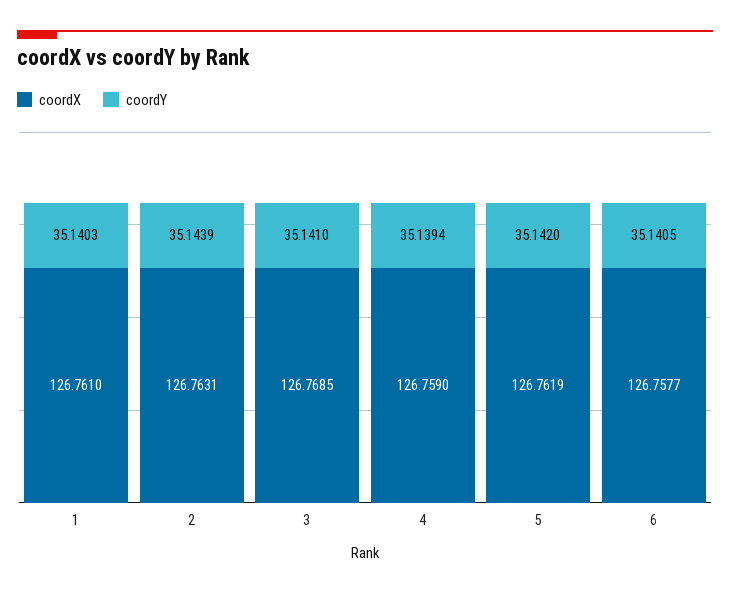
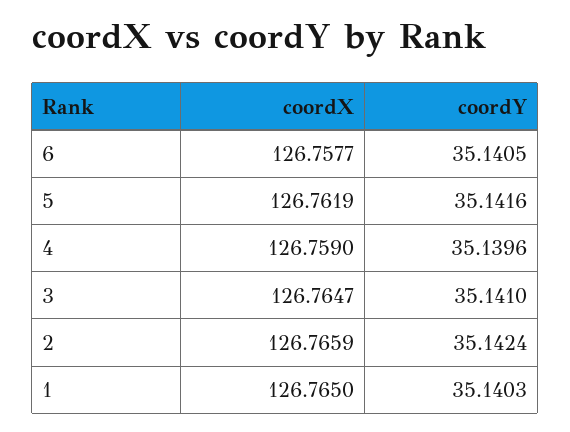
coordX, 1: 126.761 -> 126.765
coordX, 2: 126.7631 -> 126.7659
coordY, 2: 35.1439 -> 35.1424
coordX, 3: 126.7685 -> 126.7647
coordY, 4: 35.1394 -> 35.1396
coordY, 5: 35.142 -> 35.1416

